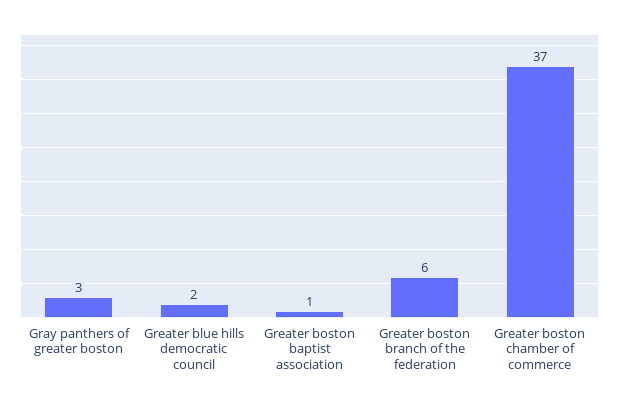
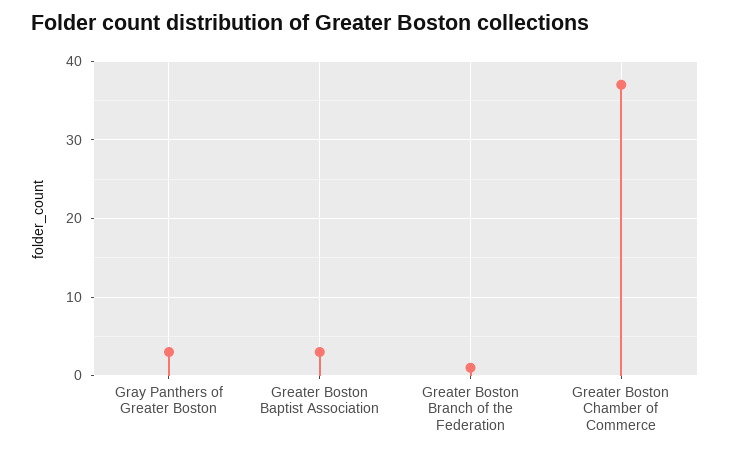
Greater blue hills democratic council: 2 -> none
Greater boston baptist association: 1 -> 3
Greater boston branch of the federation: 6 -> 1

